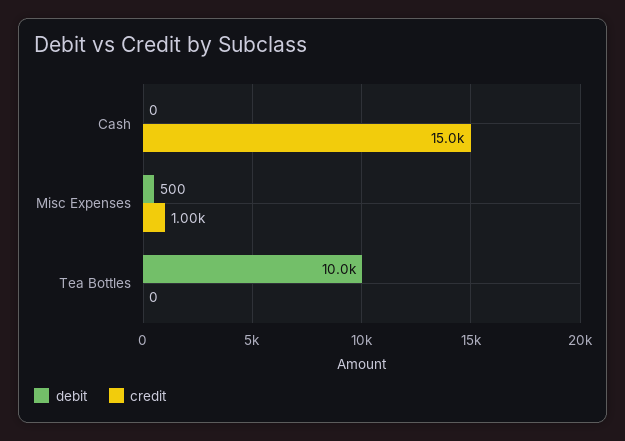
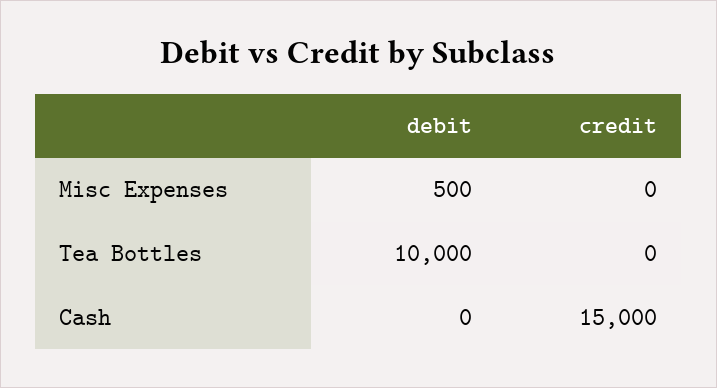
credit, Misc Expenses: 1000 -> 0

